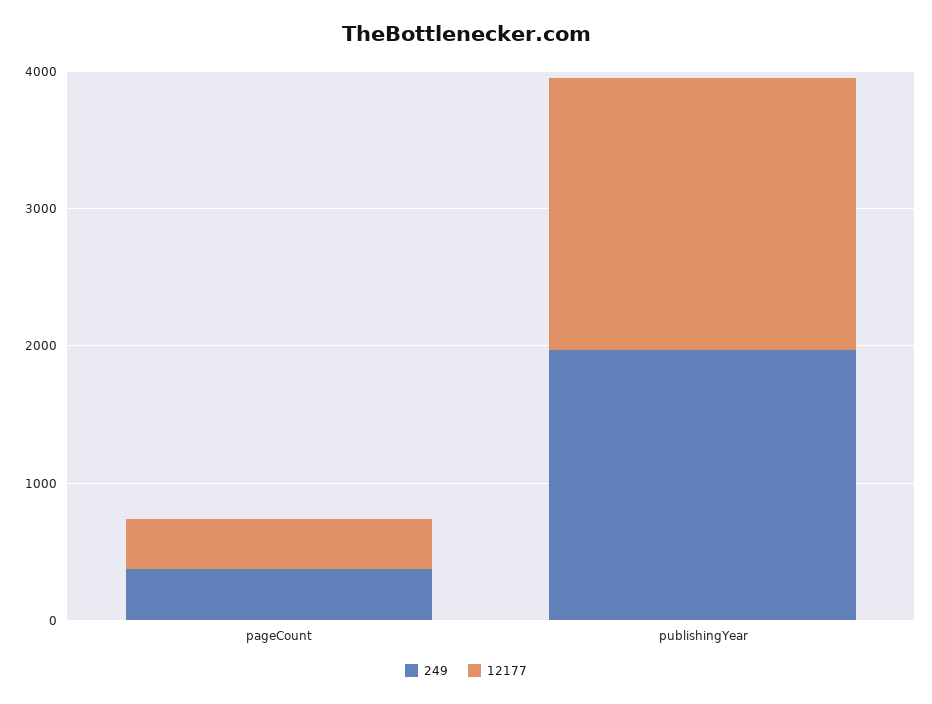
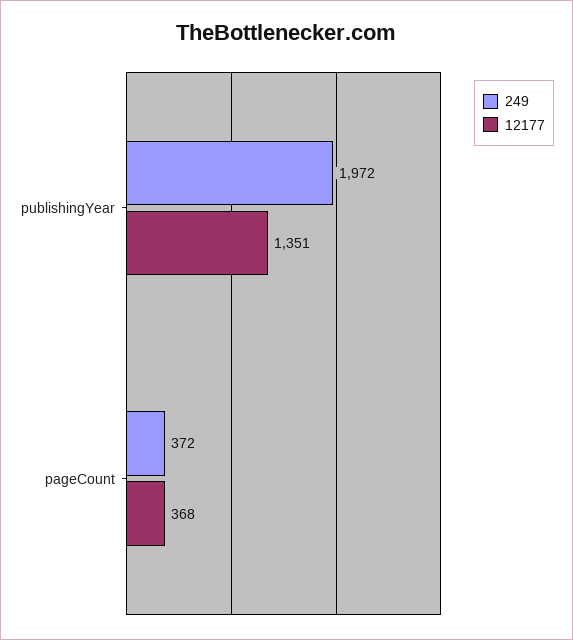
12177, publishingYear: 2000 -> 1351

